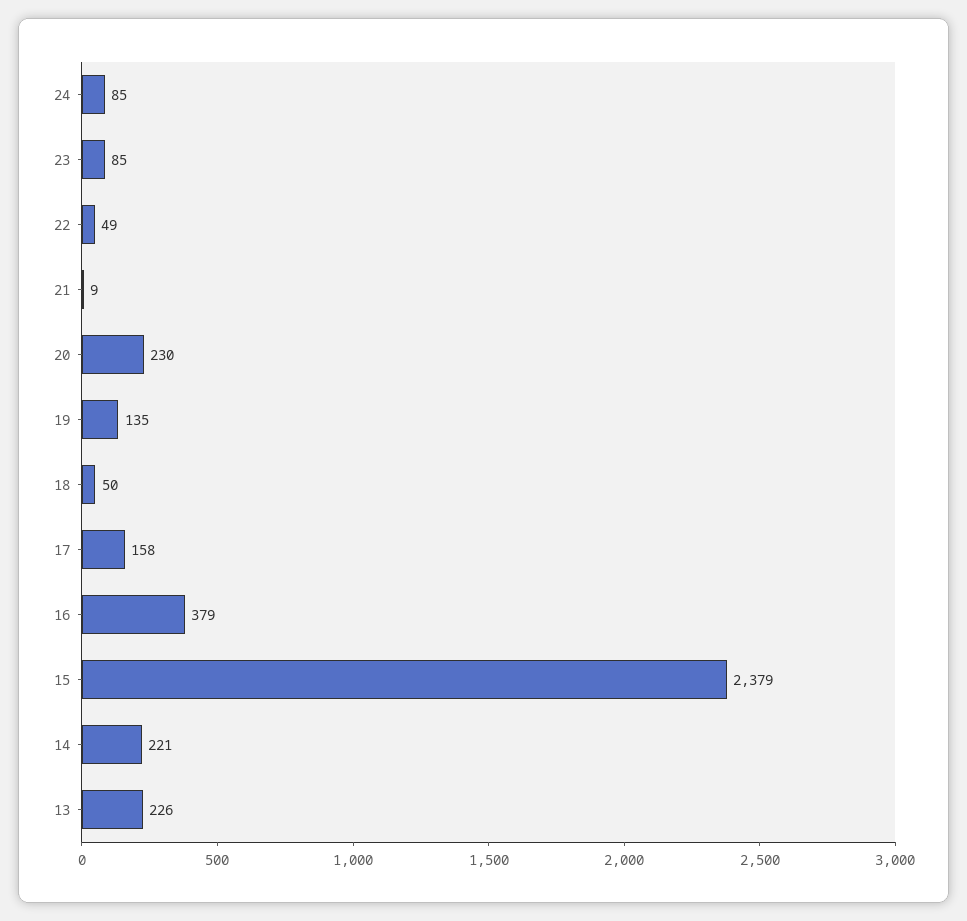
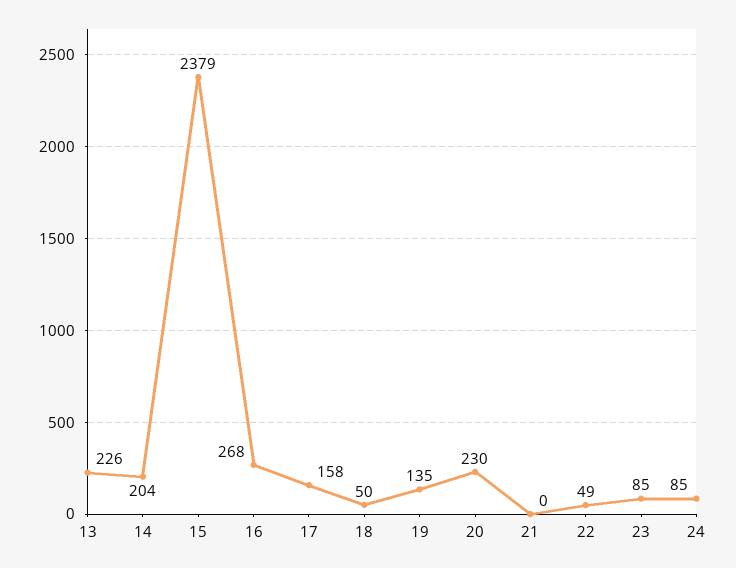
21: 9 -> 0
16: 379 -> 268
14: 221 -> 204

